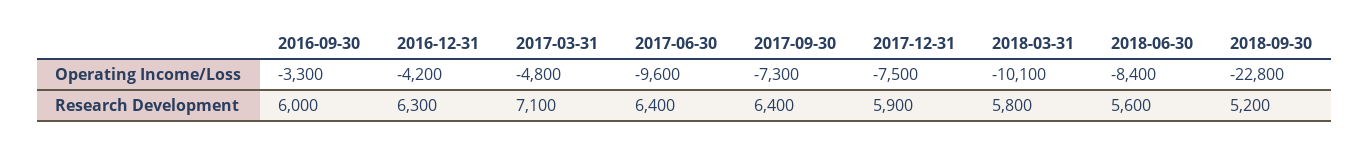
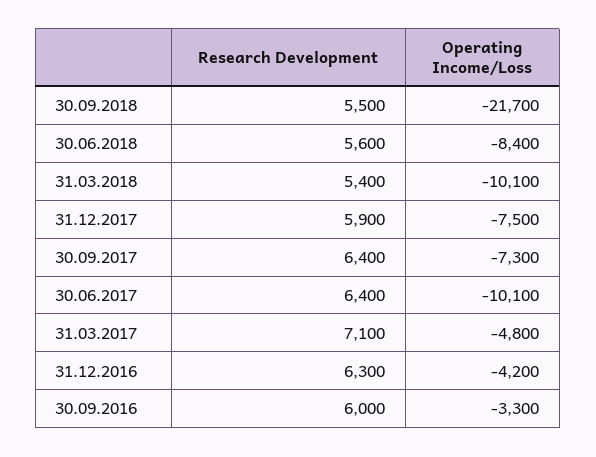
2017-06-30, Operating Income/Loss: -9600 -> -10100
2018-09-30, Operating Income/Loss: -22800 -> -21700
2018-03-31, Research Development: 5800 -> 5400
2018-09-30, Research Development: 5200 -> 5500

